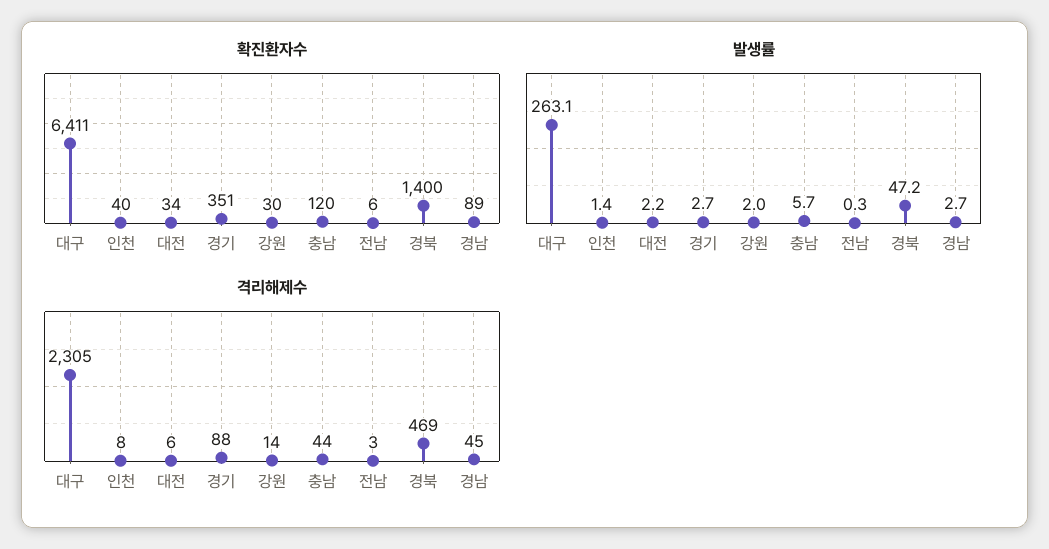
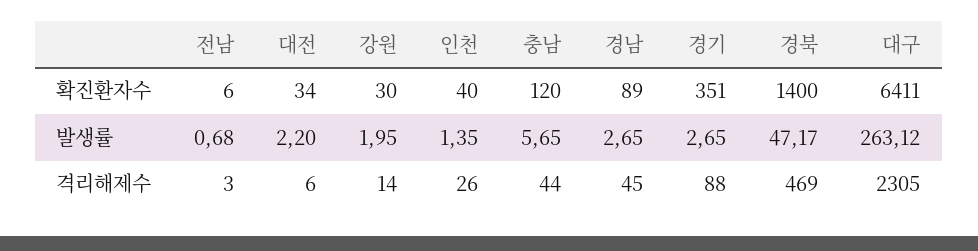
발생률, 전남: 0.3 -> 0.68
격리해제수, 인천: 8 -> 26

